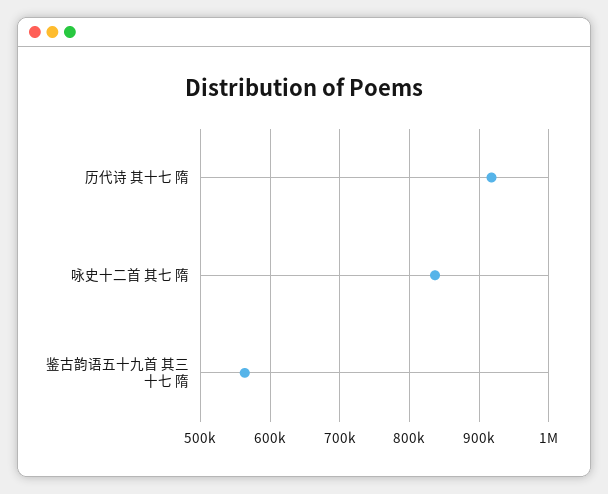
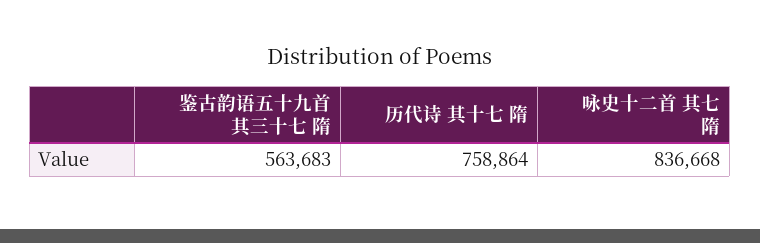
历代诗 其十七 隋: 920000 -> 758864

